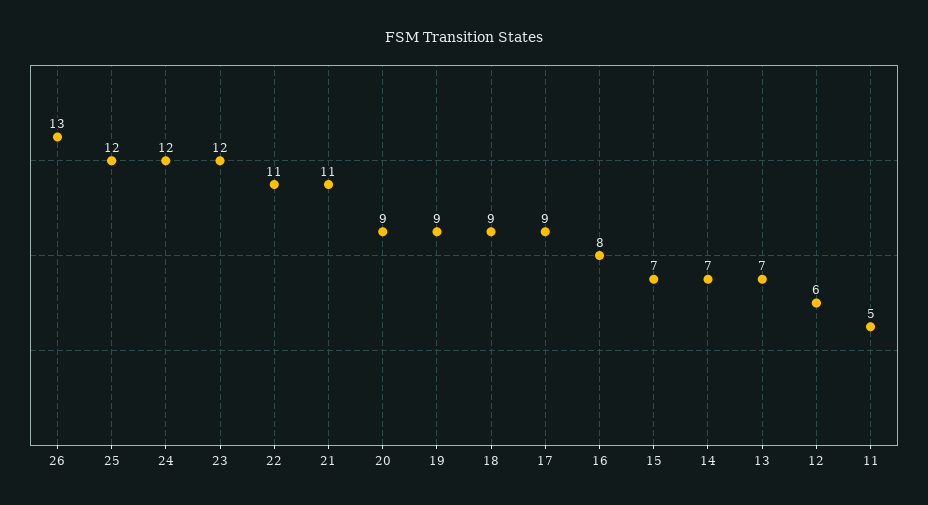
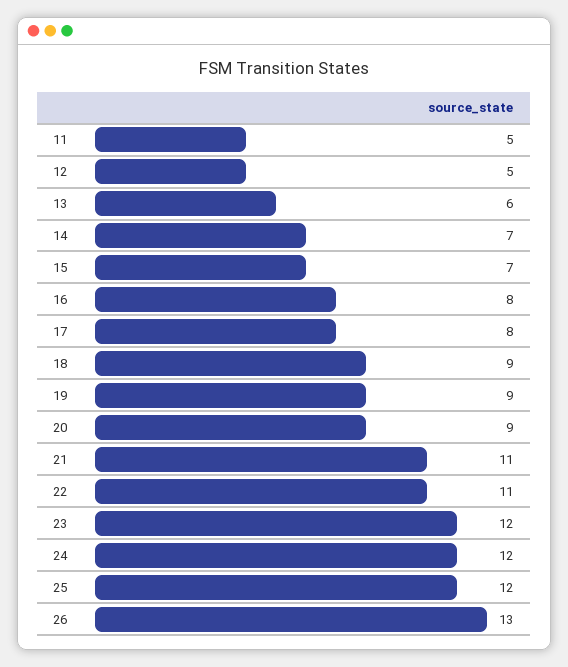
17: 9 -> 8
13: 7 -> 6
12: 6 -> 5

